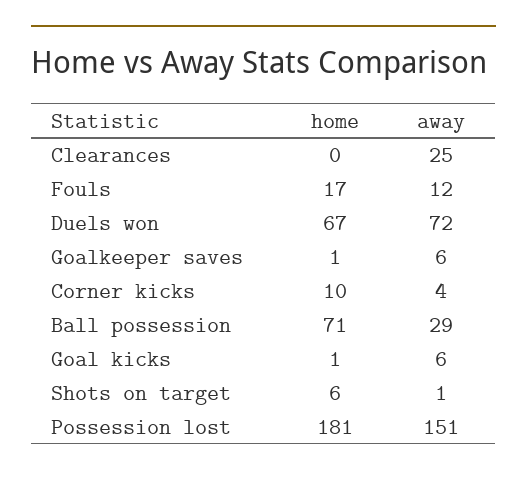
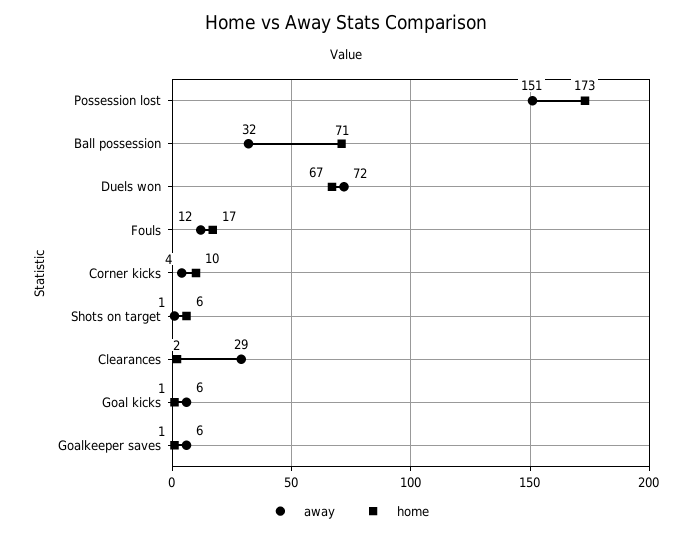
home, Clearances: 0 -> 2
away, Clearances: 25 -> 29
away, Ball possession: 29 -> 32
home, Possession lost: 181 -> 173

